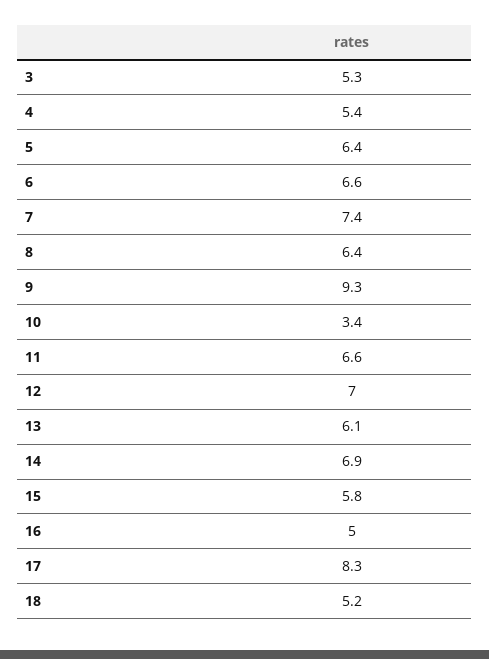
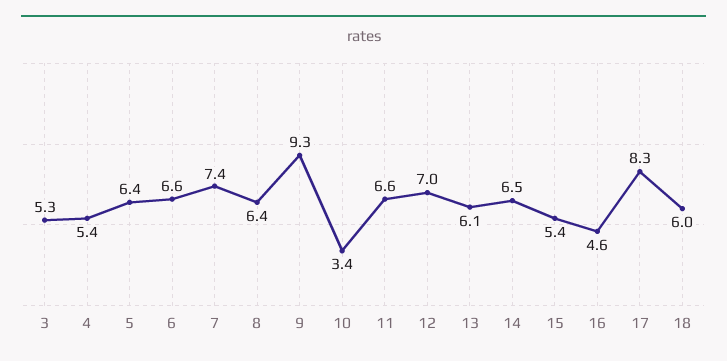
14: 6.9 -> 6.5
15: 5.8 -> 5.4
16: 5 -> 4.6
18: 5.2 -> 6

